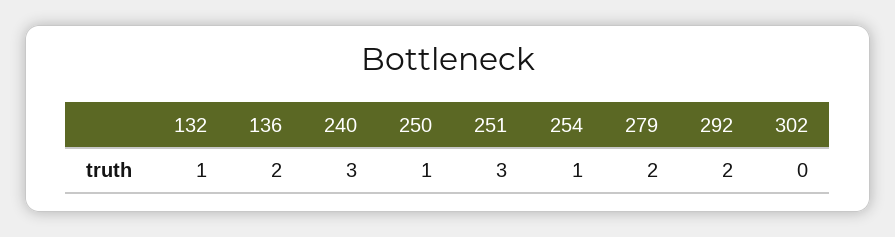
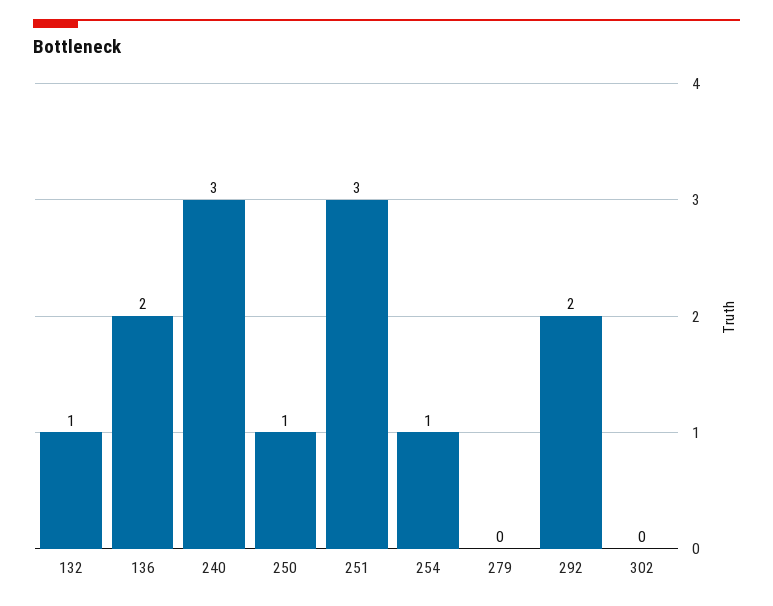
279: 2 -> 0

